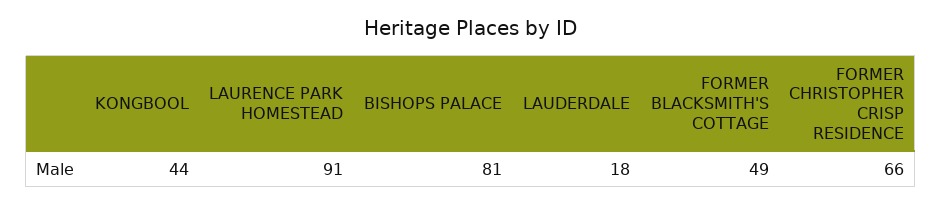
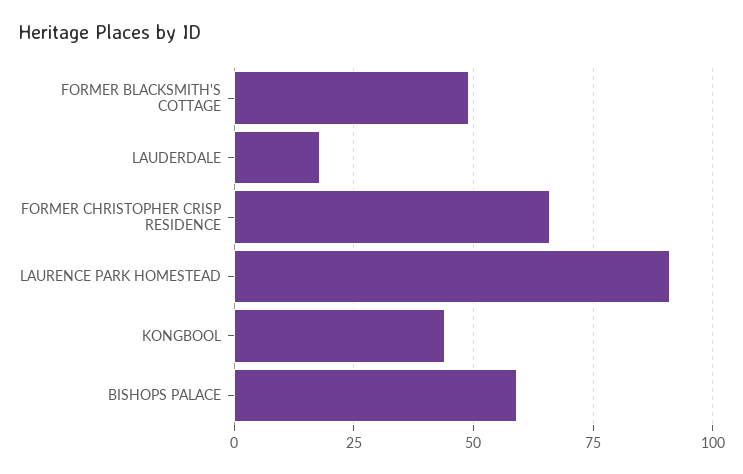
BISHOPS PALACE: 81 -> 60

